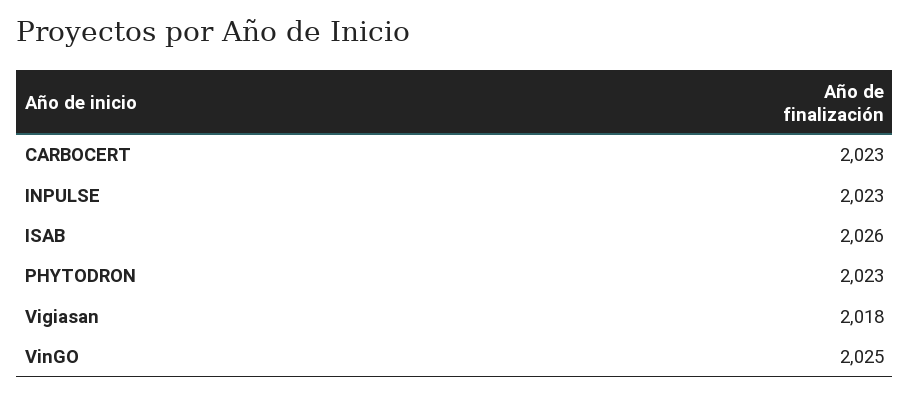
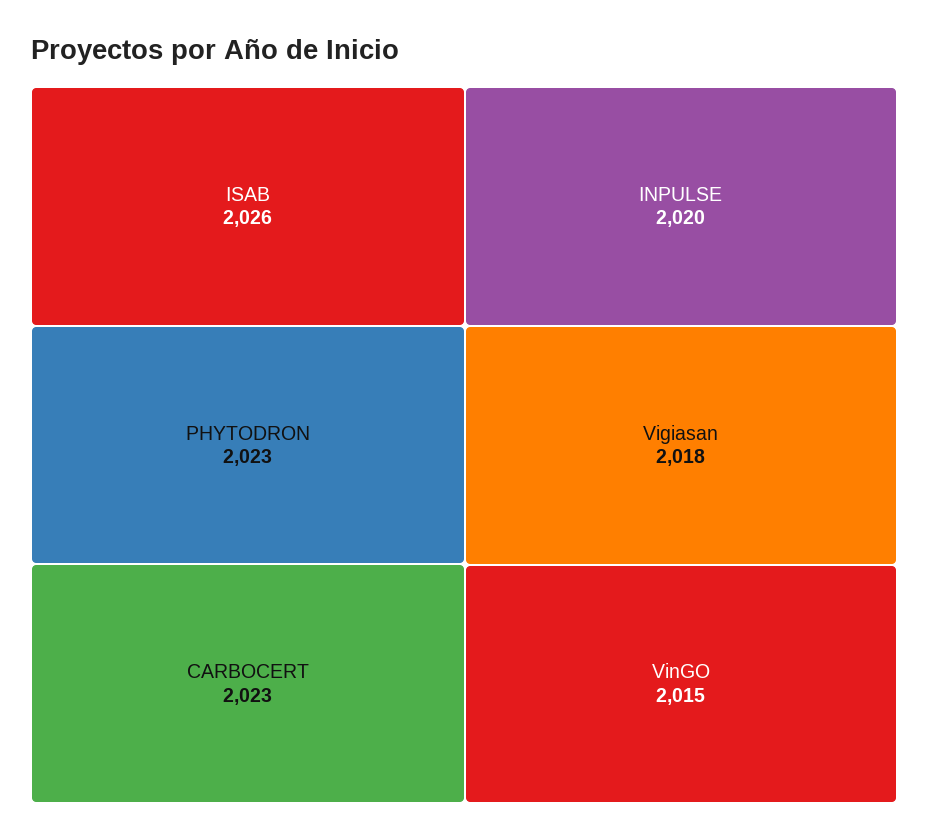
INPULSE: 2023 -> 2020
VinGO: 2025 -> 2015

